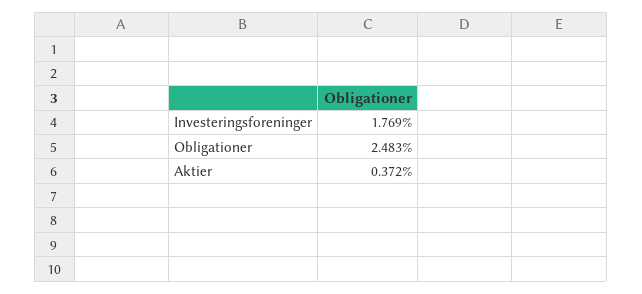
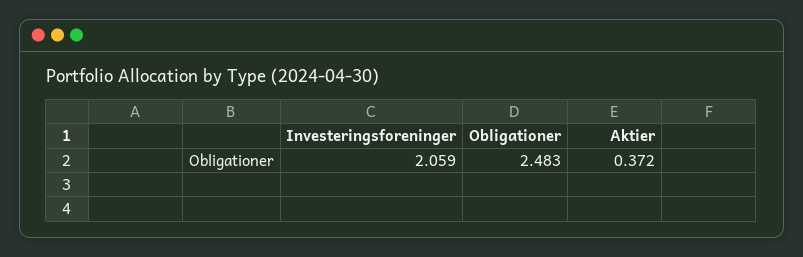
Investeringsforeninger: 1.769 -> 2.059

